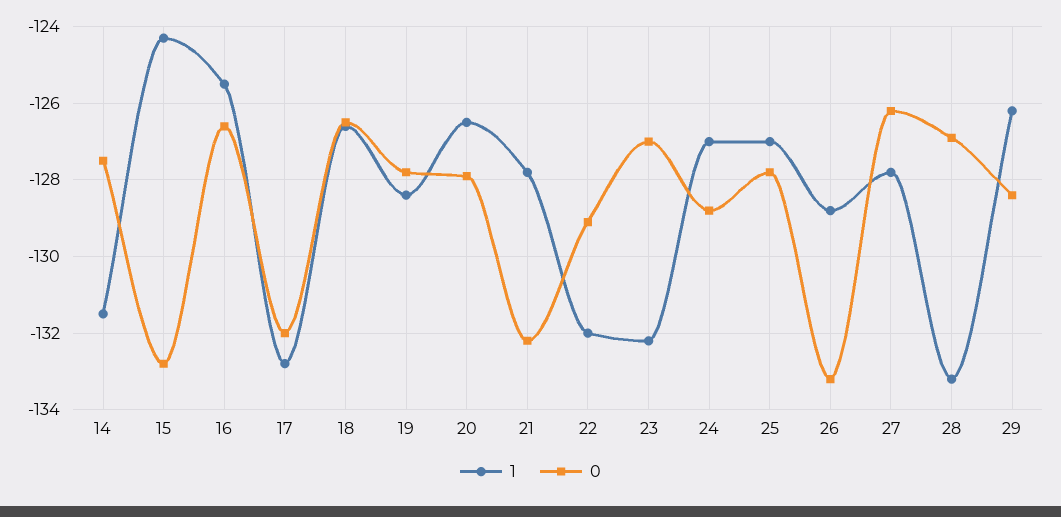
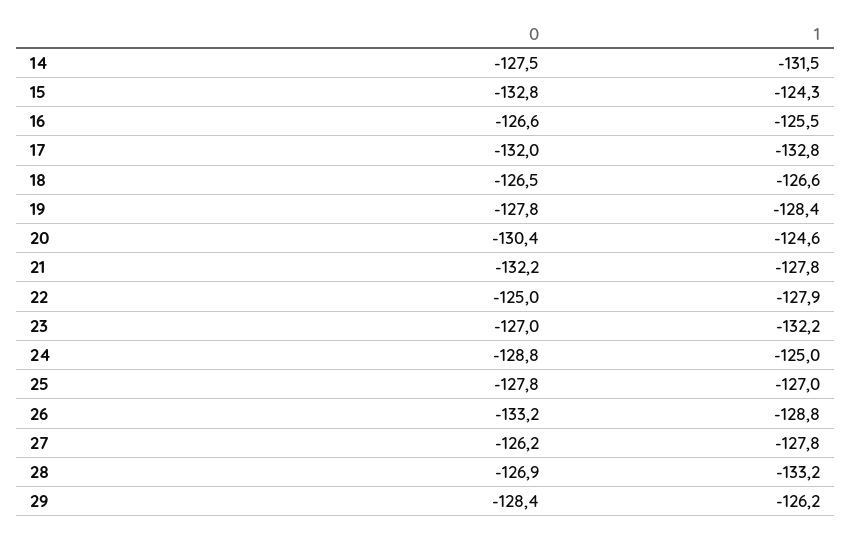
1, 20: -126.5 -> -124.6
0, 20: -128 -> -130.4
1, 22: -132 -> -127.9
0, 22: -129 -> -125
1, 24: -127 -> -125

